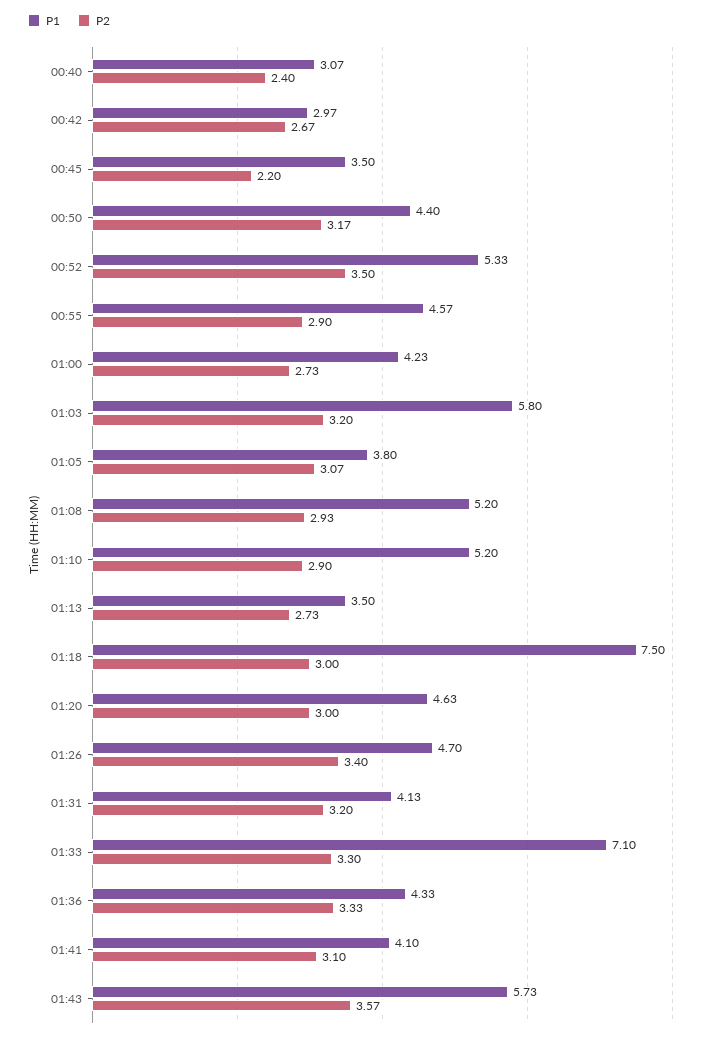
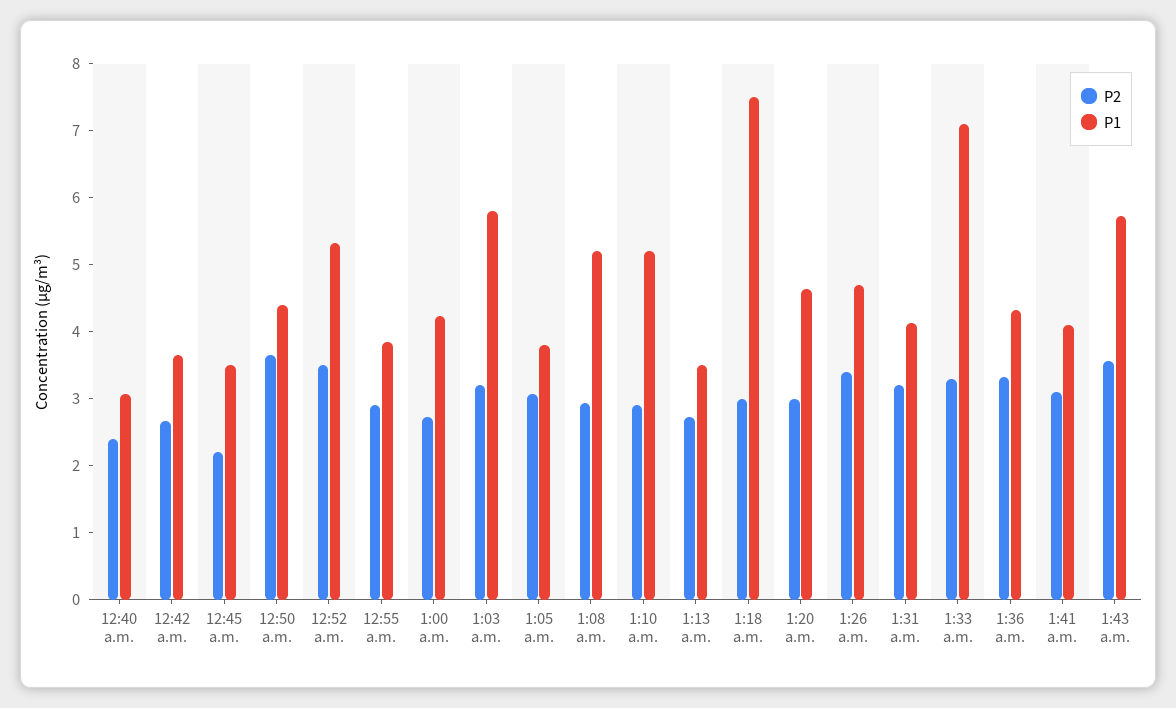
P1, 00:42: 2.97 -> 3.6
P2, 00:50: 3.17 -> 3.6
P1, 00:55: 4.57 -> 3.8

